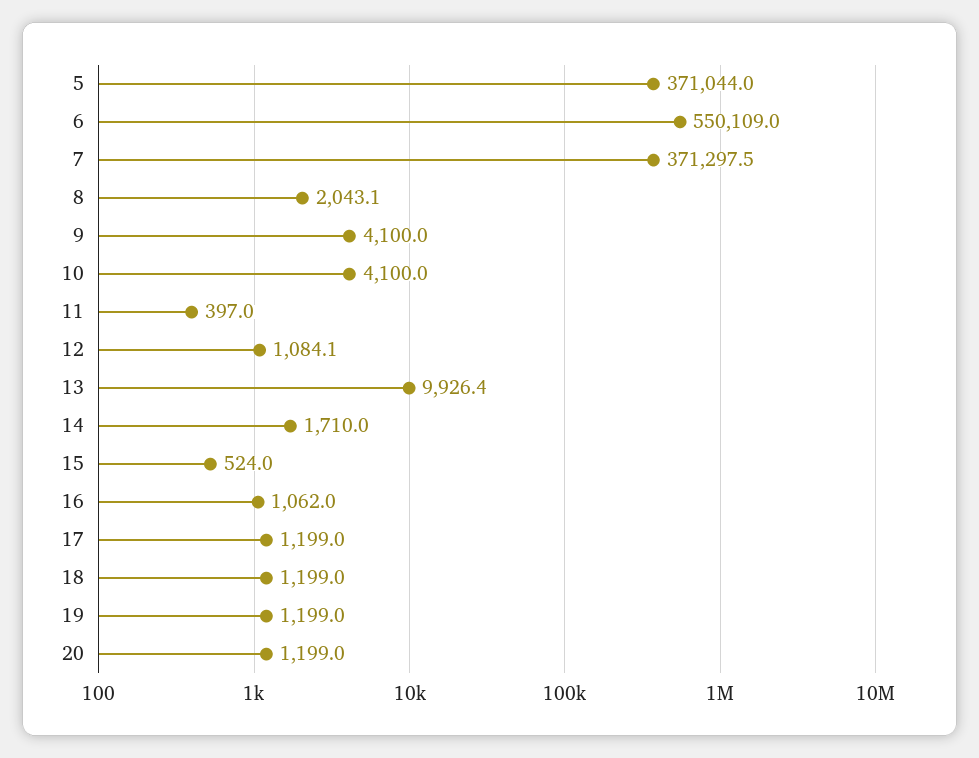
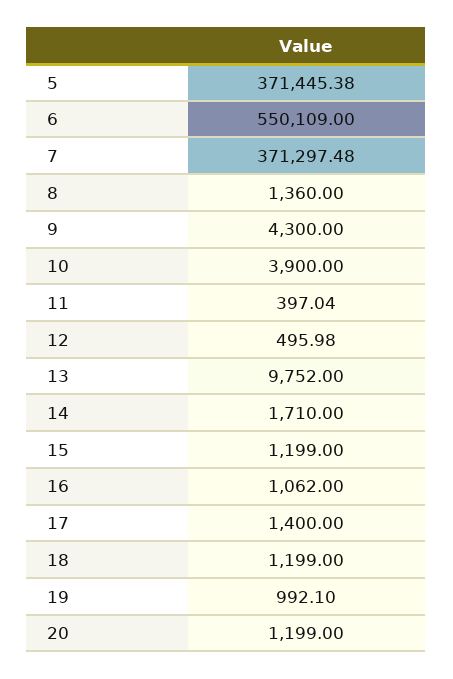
5: 371044 -> 371445.38
8: 2043.1 -> 1360
9: 4100 -> 4300
10: 4100 -> 3900
12: 1084.1 -> 495.98
13: 9926.4 -> 9752
15: 524 -> 1199
17: 1199 -> 1400
19: 1199 -> 992.1

